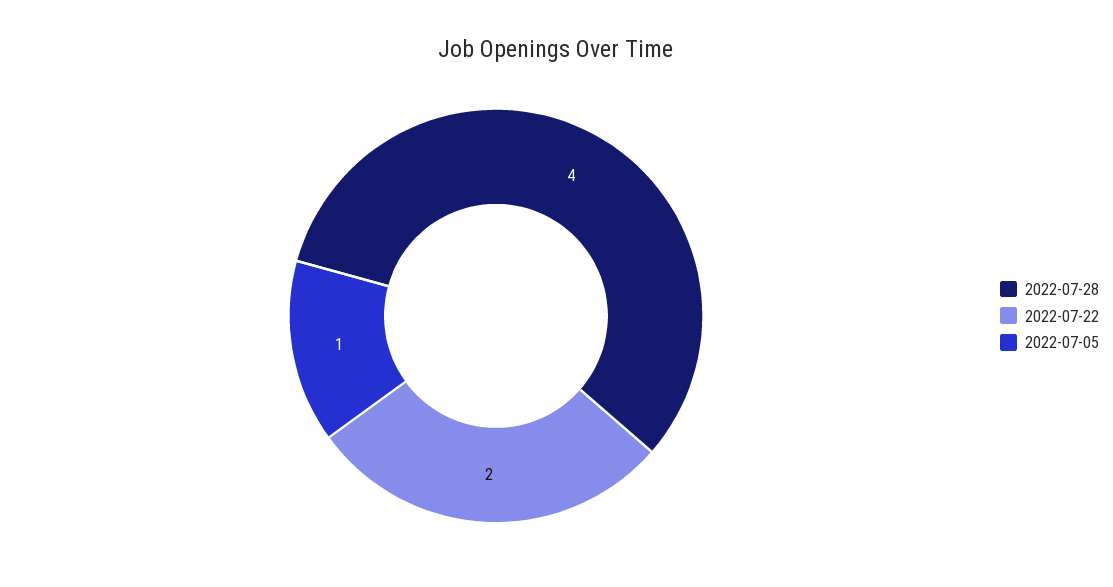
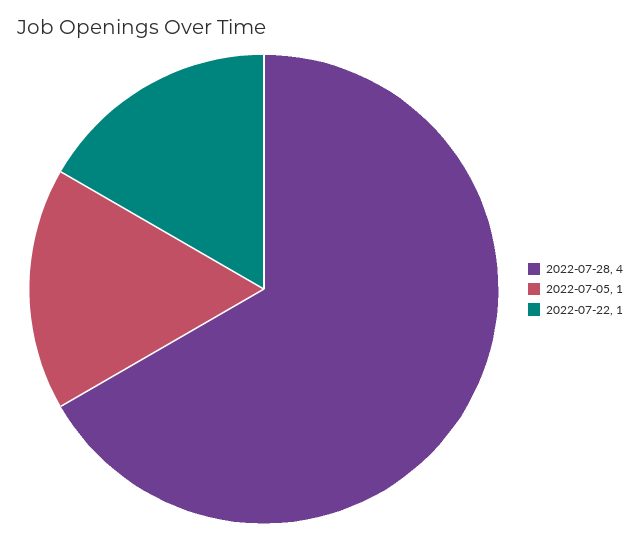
2022-07-22: 2 -> 1

